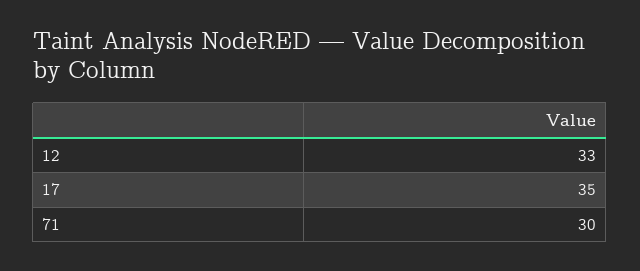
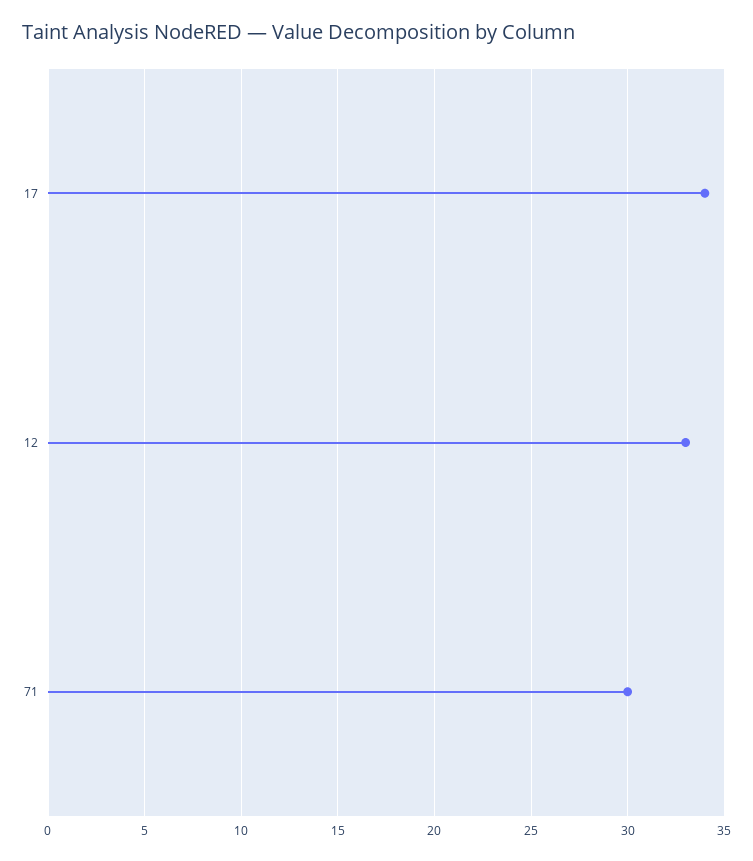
17: 35 -> 34

